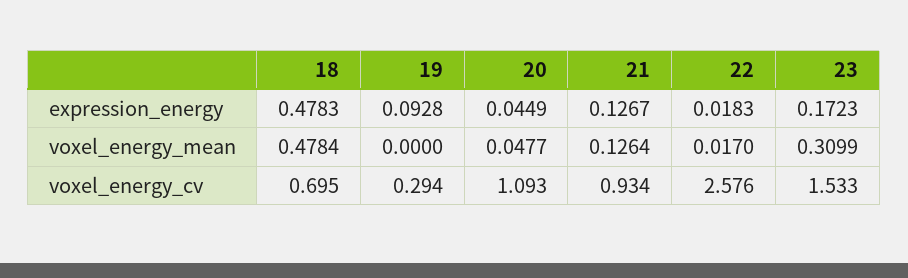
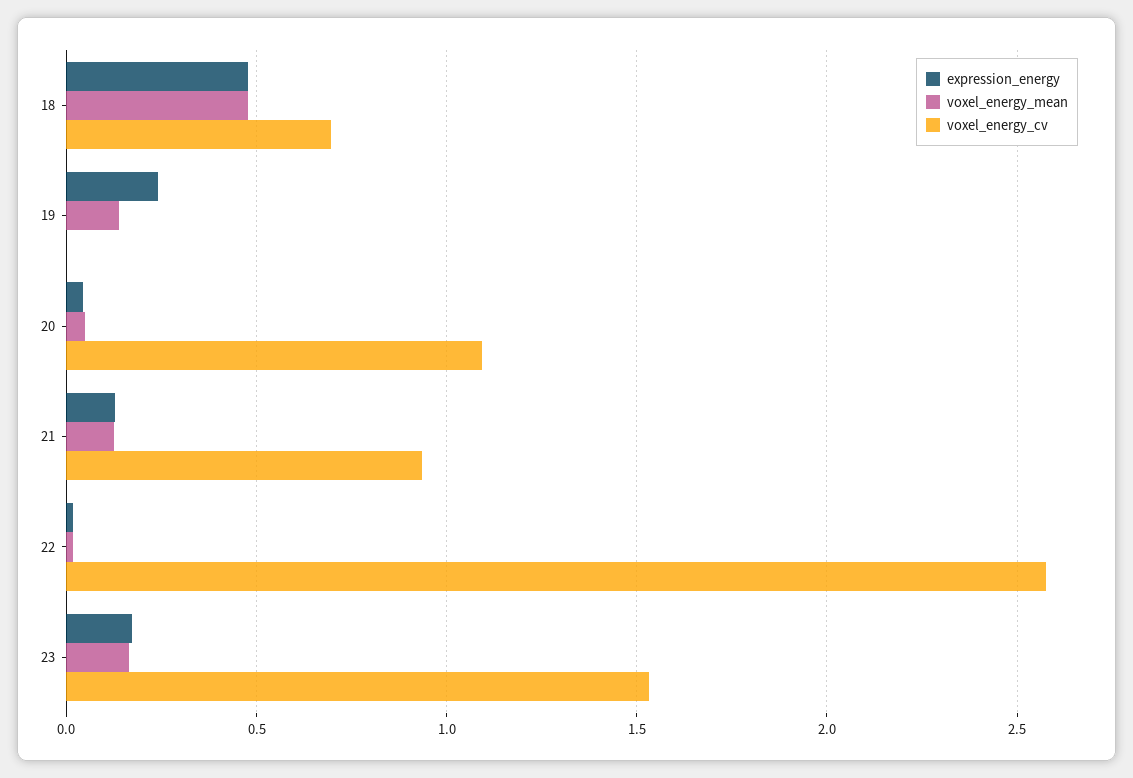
expression_energy, 19: 0.0928 -> 0.25
voxel_energy_mean, 19: 0 -> 0.15
voxel_energy_mean, 23: 0.3099 -> 0.15
voxel_energy_cv, 19: 0.294 -> 0

